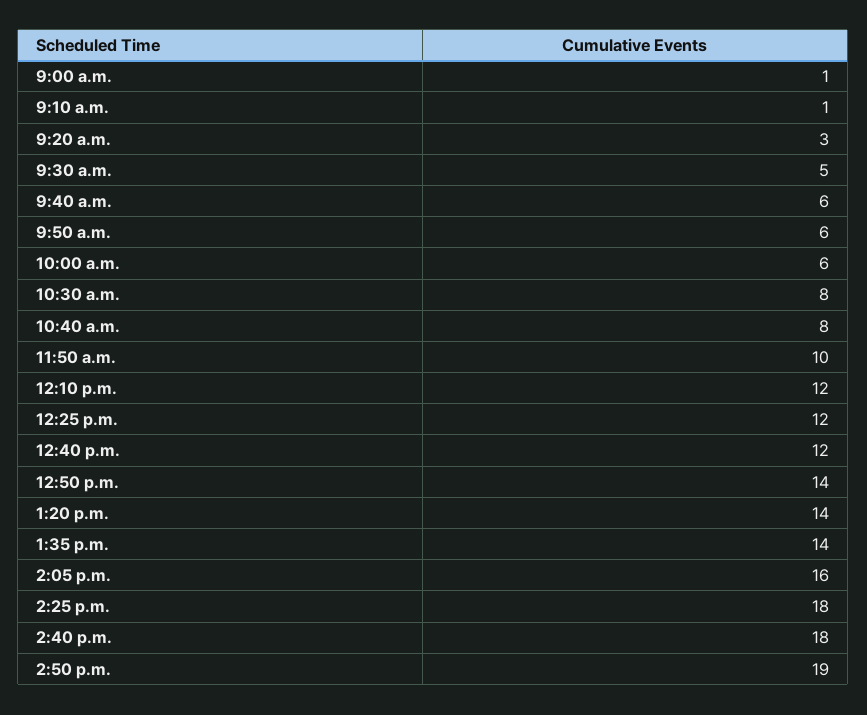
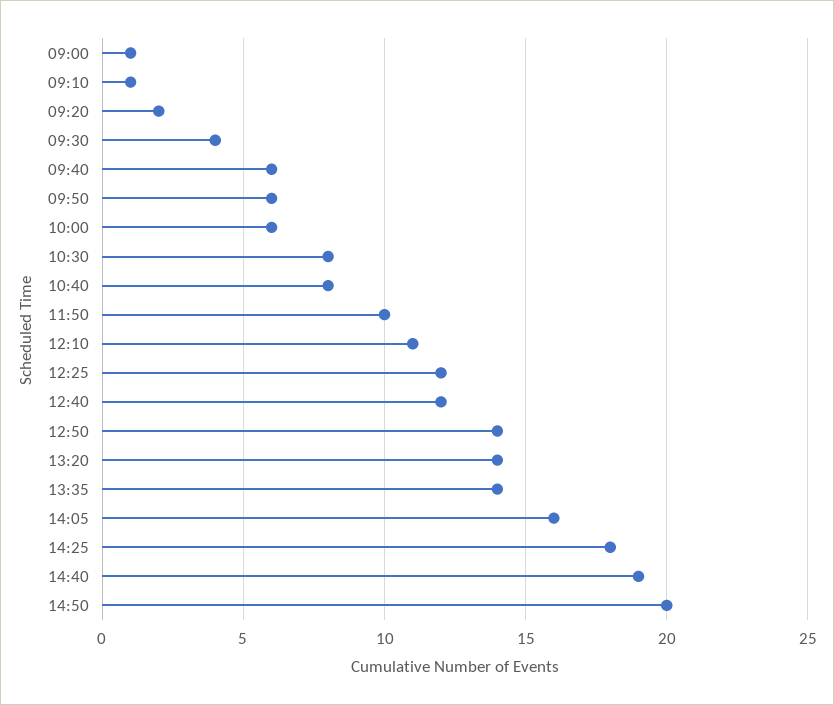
9:20 a.m.: 3 -> 2
9:30 a.m.: 5 -> 4
12:10 p.m.: 12 -> 11
2:40 p.m.: 18 -> 19
2:50 p.m.: 19 -> 20

